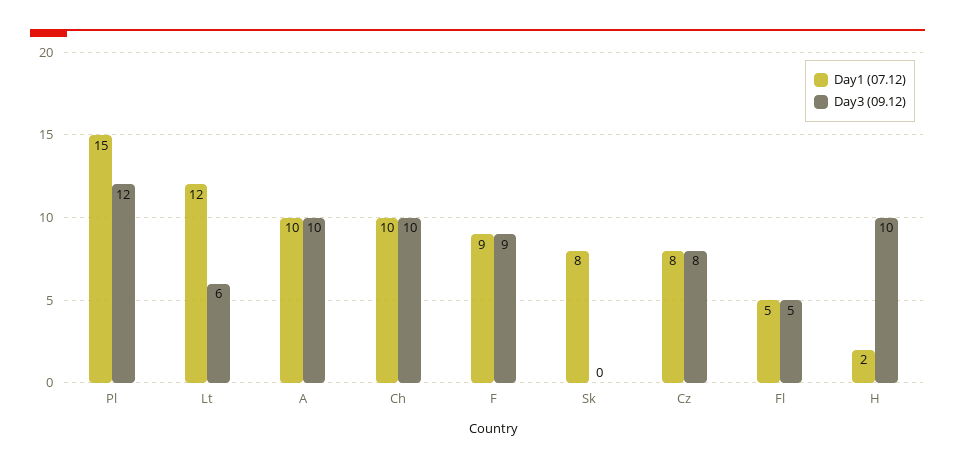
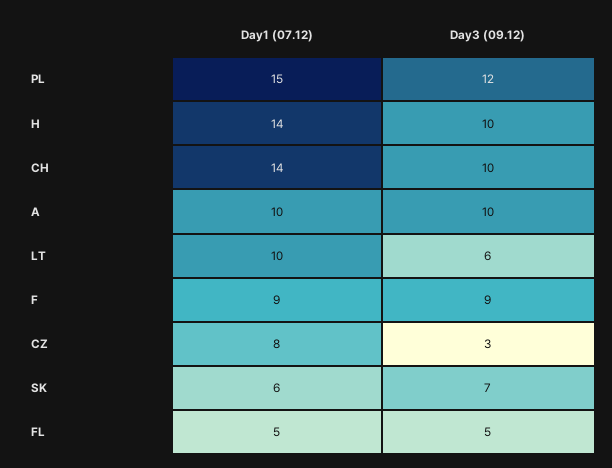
Day1 (07.12), Lt: 12 -> 10
Day1 (07.12), Ch: 10 -> 14
Day1 (07.12), Sk: 8 -> 6
Day3 (09.12), Sk: 0 -> 7
Day3 (09.12), Cz: 8 -> 3
Day1 (07.12), H: 2 -> 14

